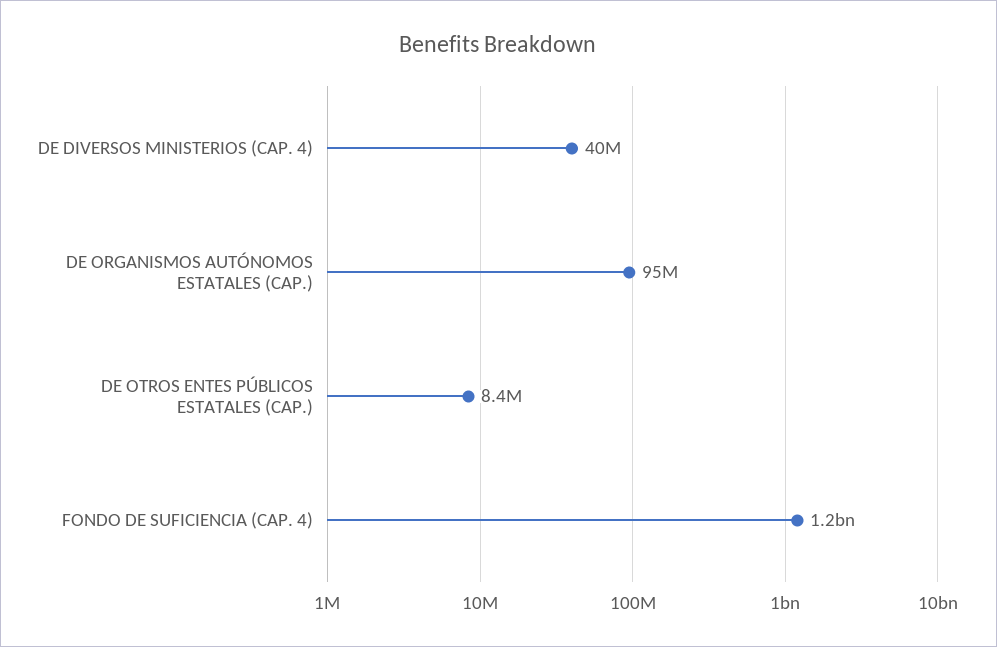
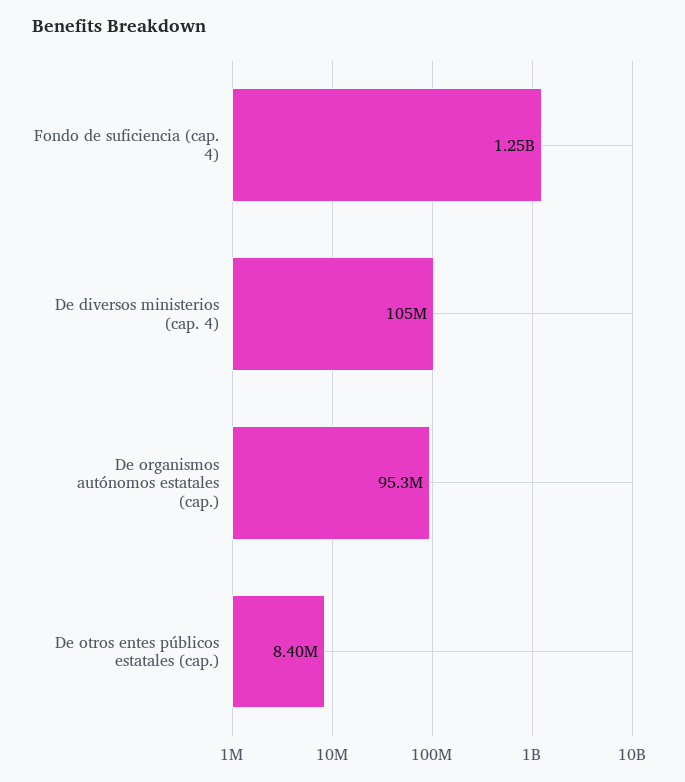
DE DIVERSOS MINISTERIOS (CAP. 4): 40000000 -> 105000000

